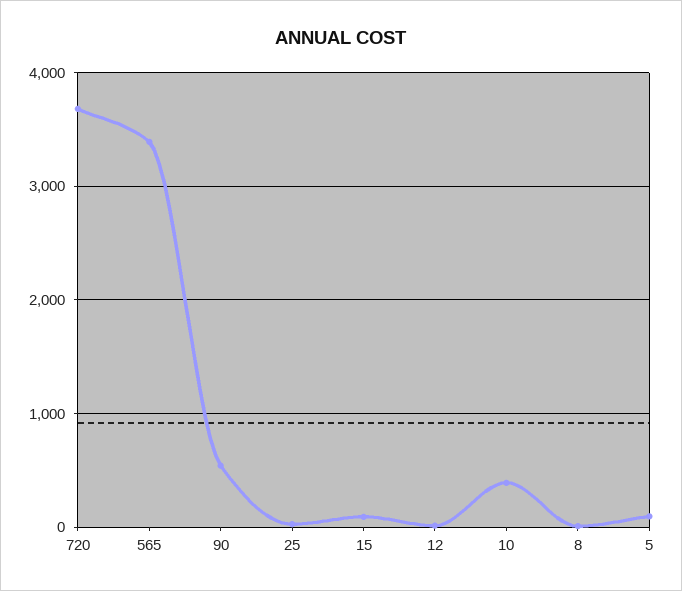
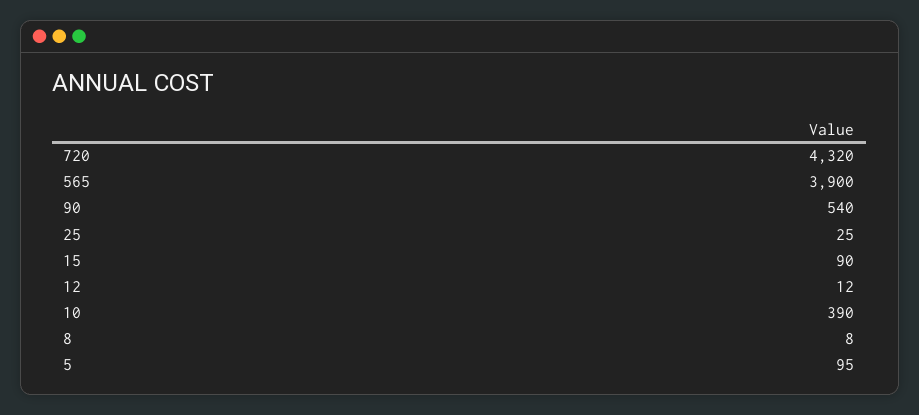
720: 3700 -> 4320
565: 3400 -> 3900

